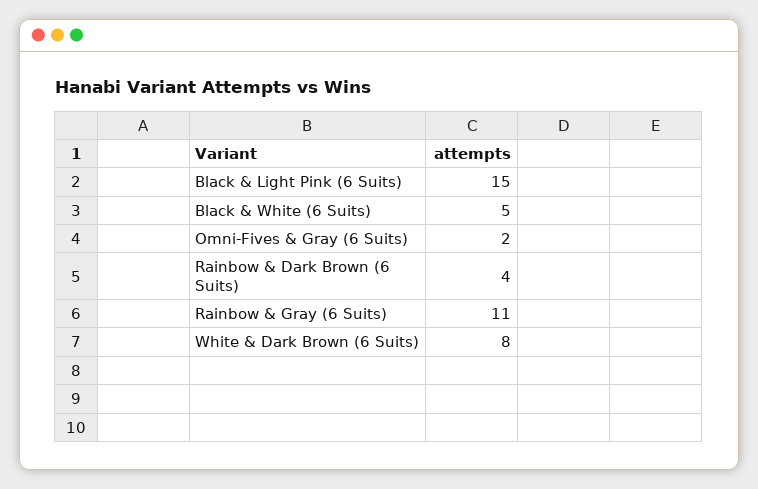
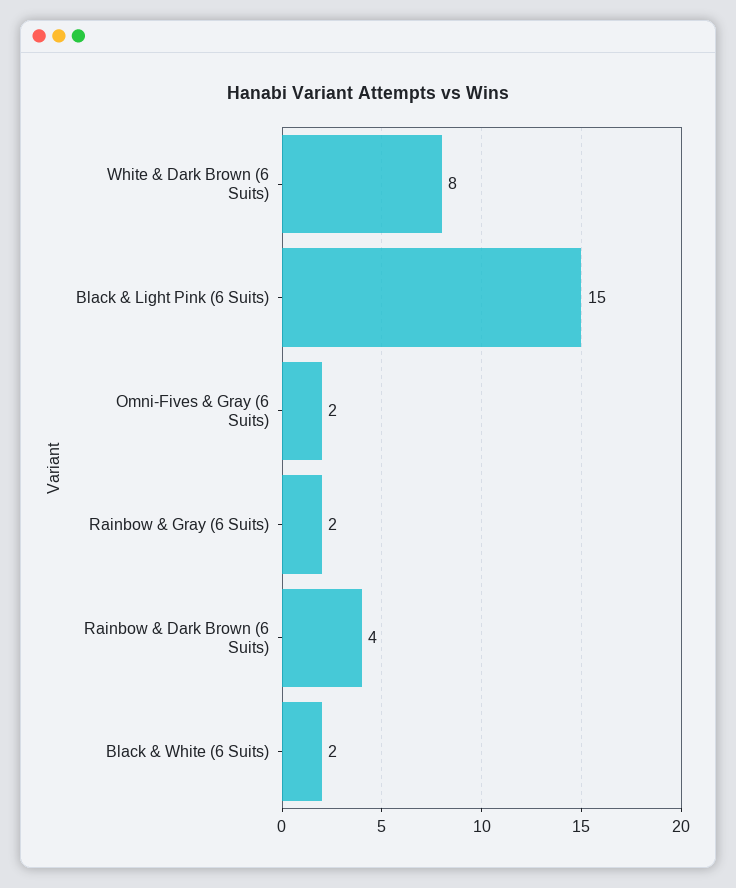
Black & White (6 Suits): 5 -> 2
Rainbow & Gray (6 Suits): 11 -> 2

